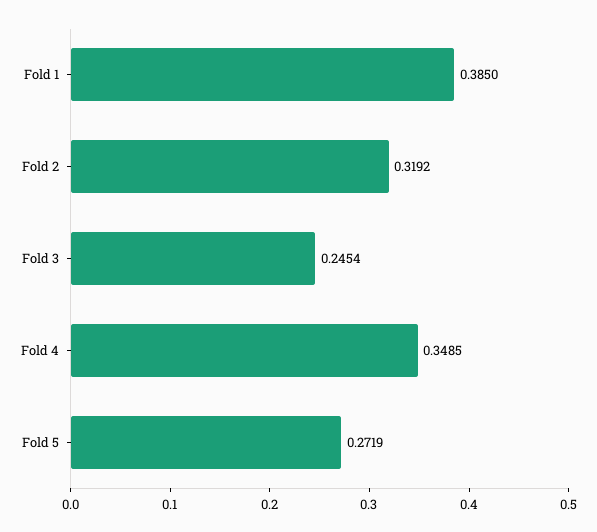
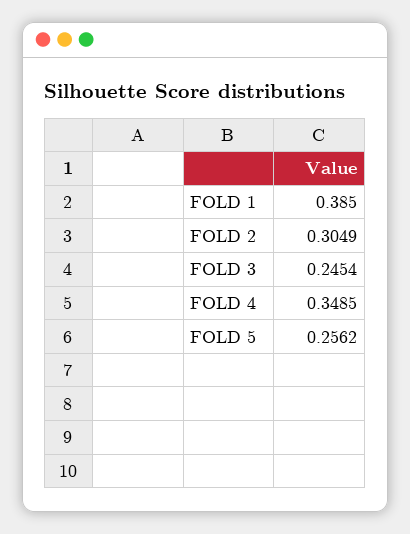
Fold 2: 0.3192 -> 0.3049
Fold 5: 0.2719 -> 0.2562

